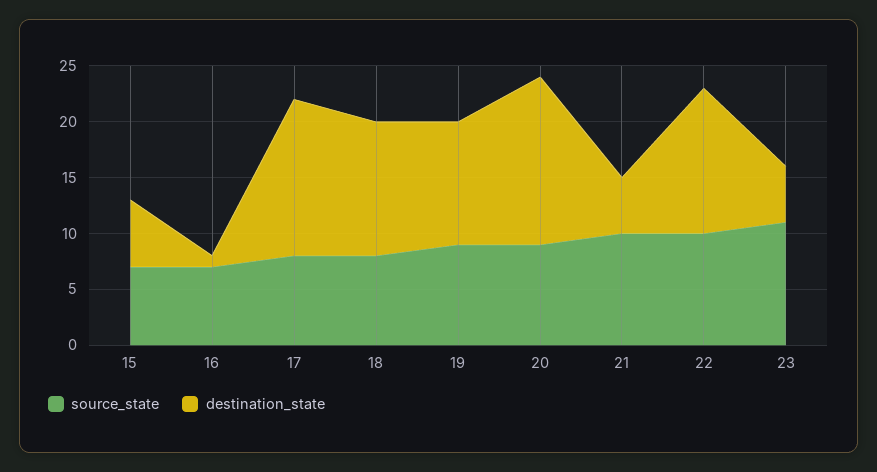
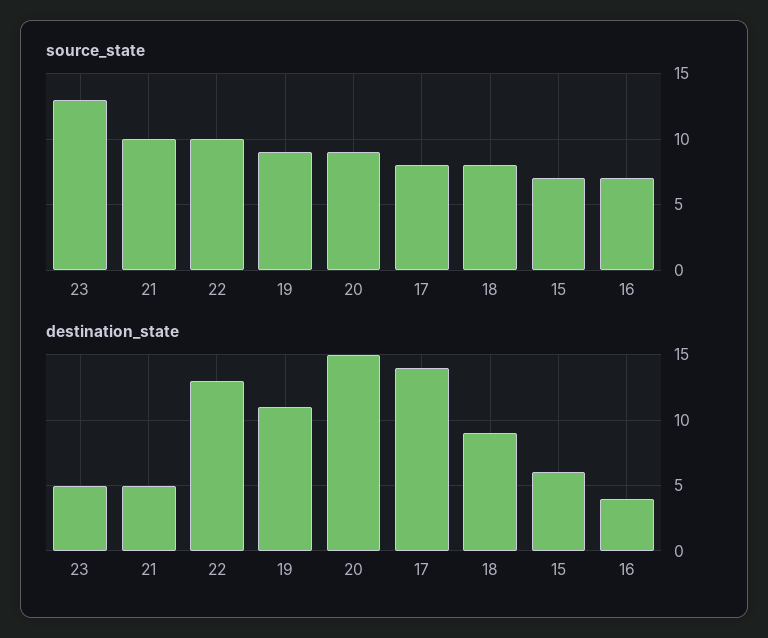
destination_state, 16: 1 -> 4
destination_state, 18: 12 -> 9
source_state, 23: 11 -> 13

